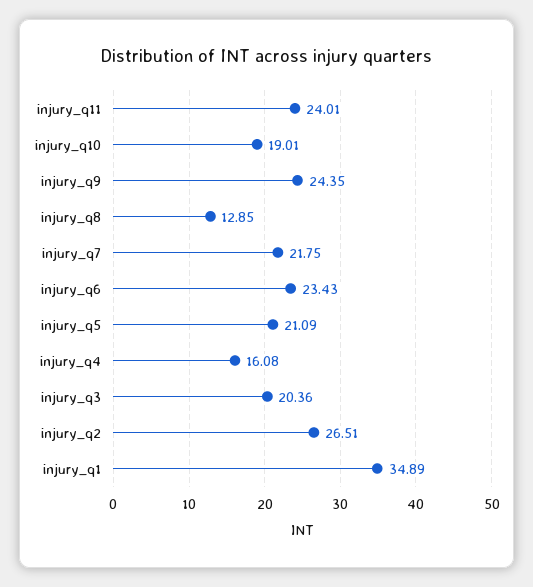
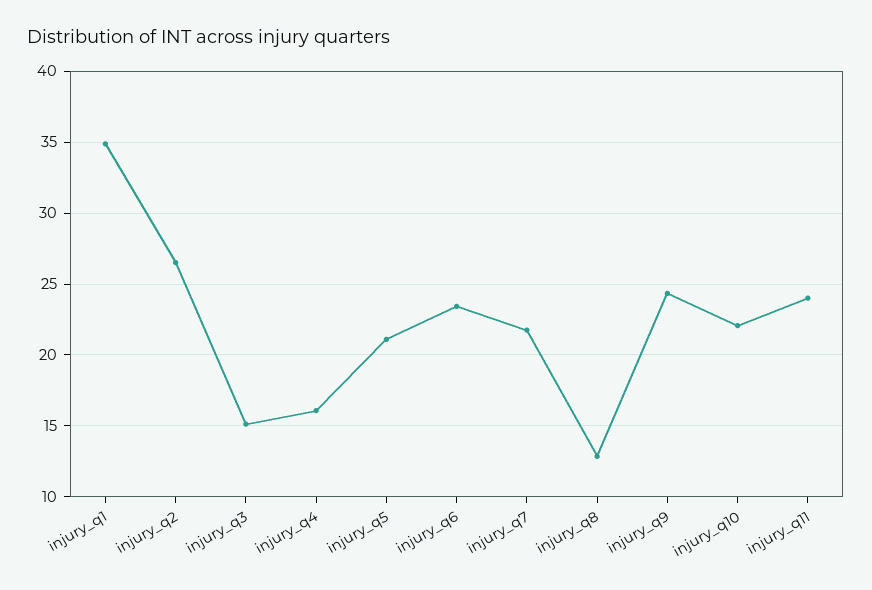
injury_q10: 19.01 -> 22
injury_q3: 20.36 -> 15

